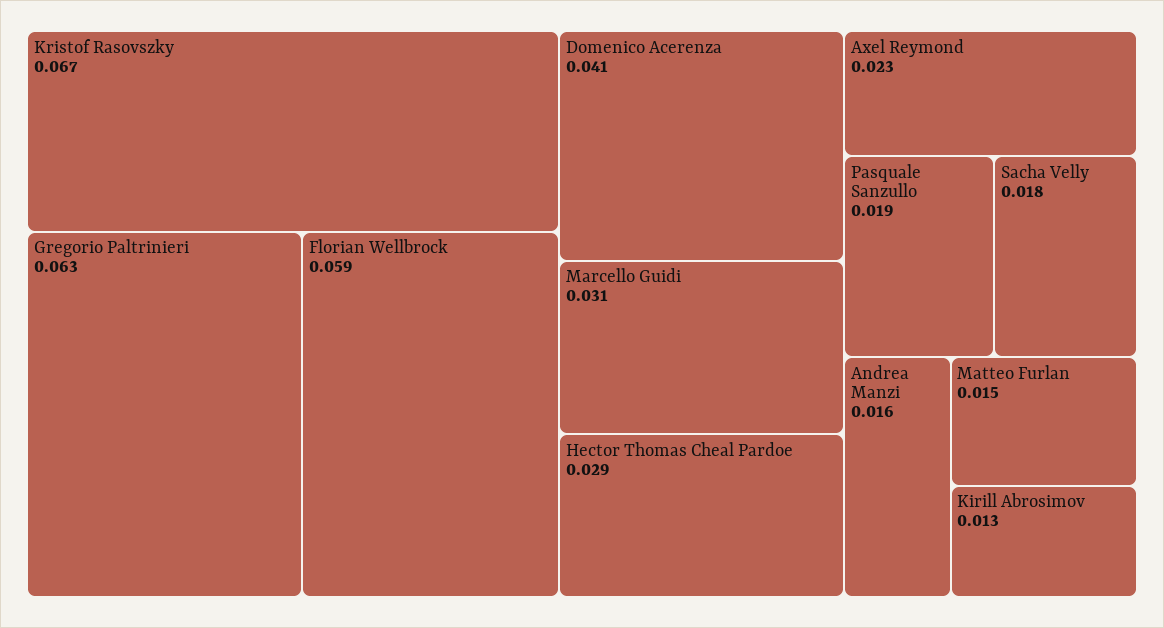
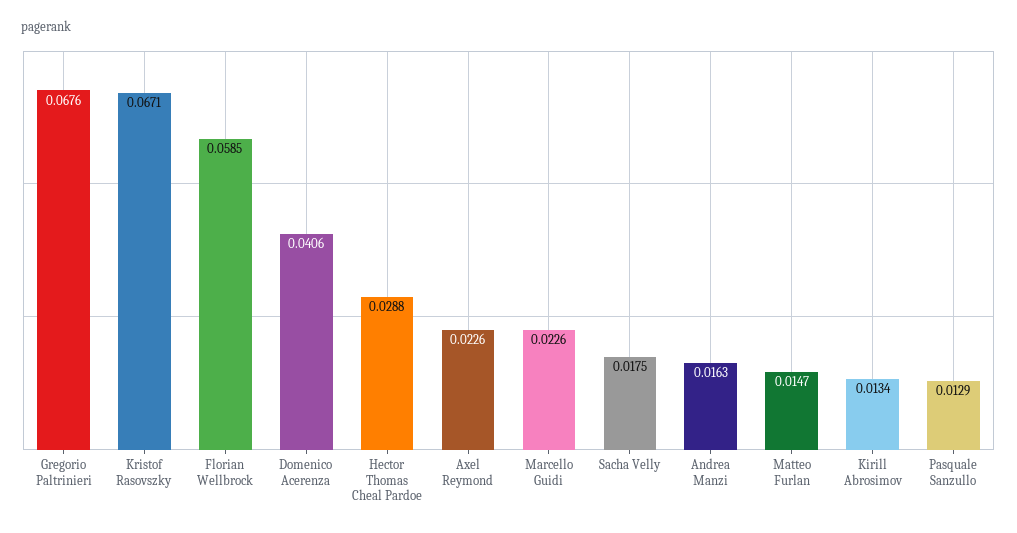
Gregorio Paltrinieri: 0.063 -> 0.0676
Marcello Guidi: 0.031 -> 0.0226
Pasquale Sanzullo: 0.019 -> 0.0129

